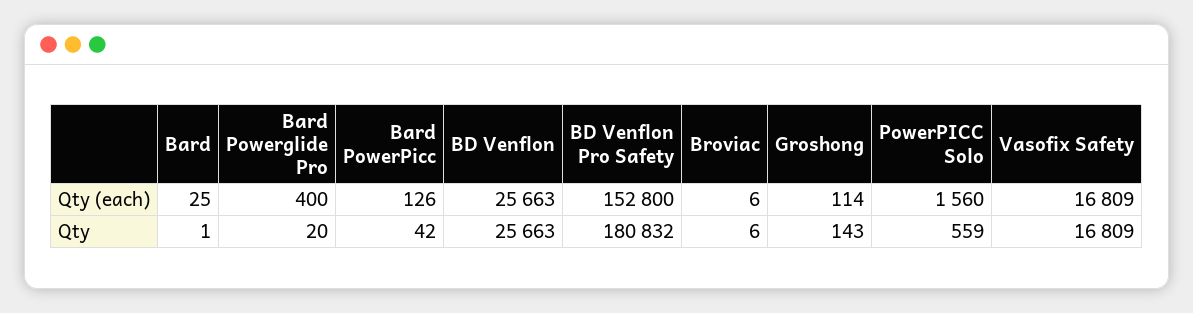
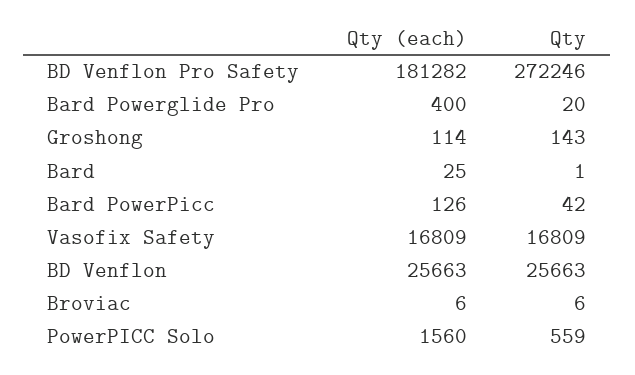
BD Venflon Pro Safety, Qty (each): 152800 -> 181282
BD Venflon Pro Safety, Qty: 180832 -> 272246

